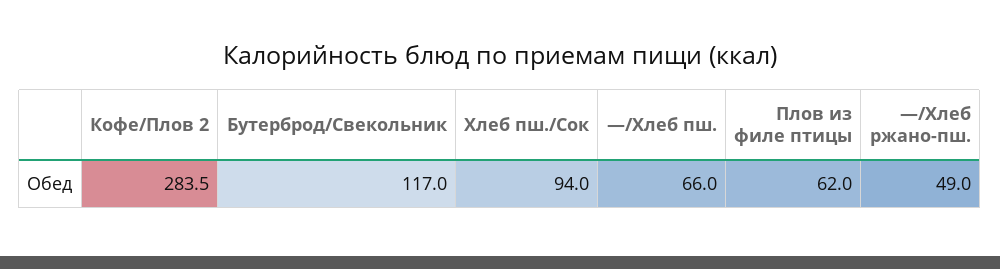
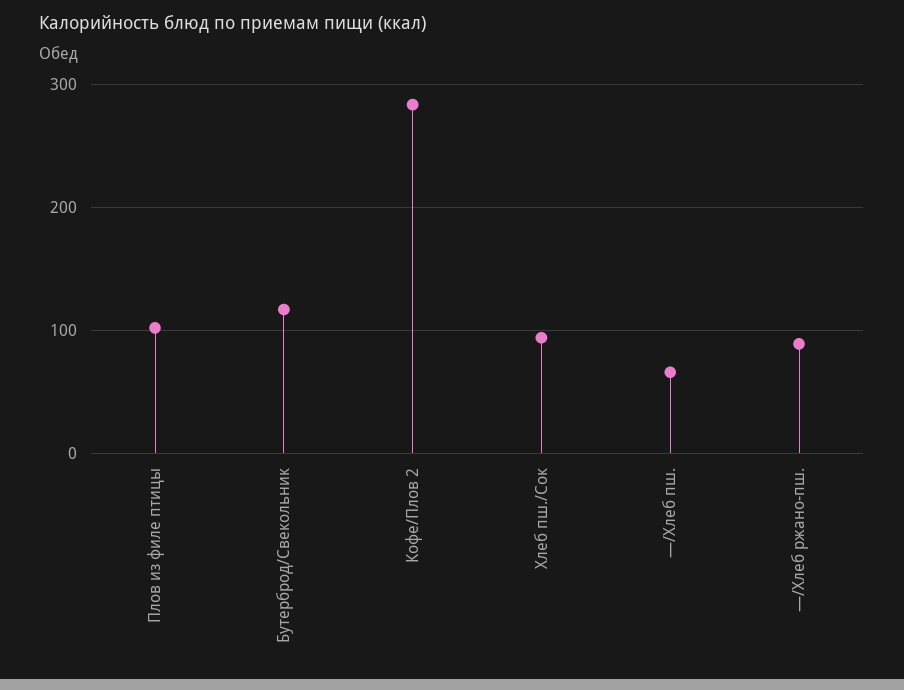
Плов из филе птицы: 62 -> 100
—/Хлеб ржано-пш.: 49 -> 90

